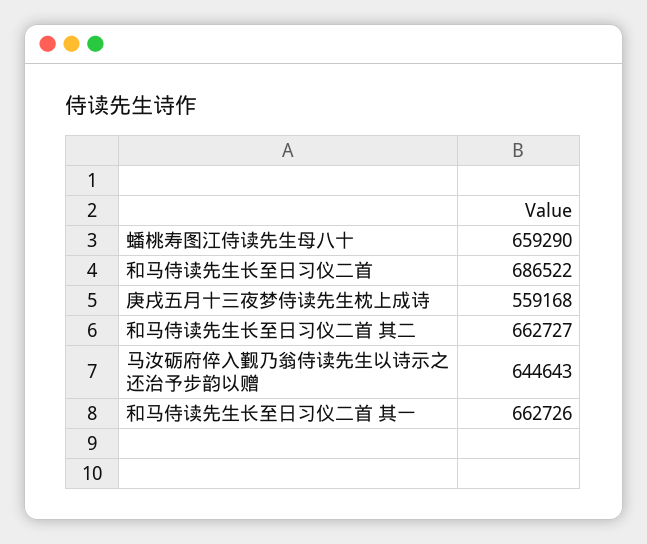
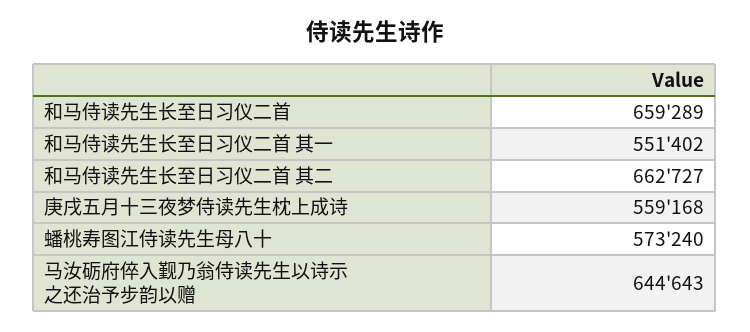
蟠桃寿图江侍读先生母八十: 659290 -> 573240
和马侍读先生长至日习仪二首: 686522 -> 659289
和马侍读先生长至日习仪二首 其一: 662726 -> 551402

